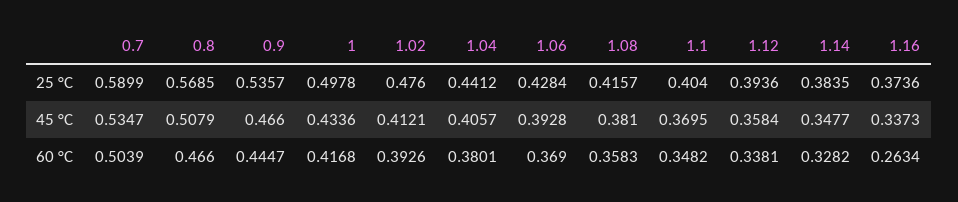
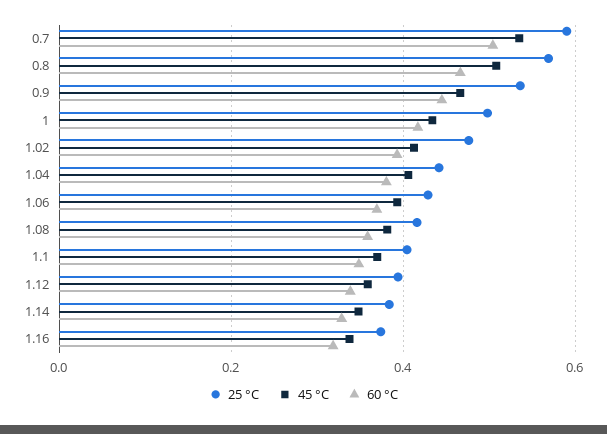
60 °C, 1.16: 0.2634 -> 0.32

